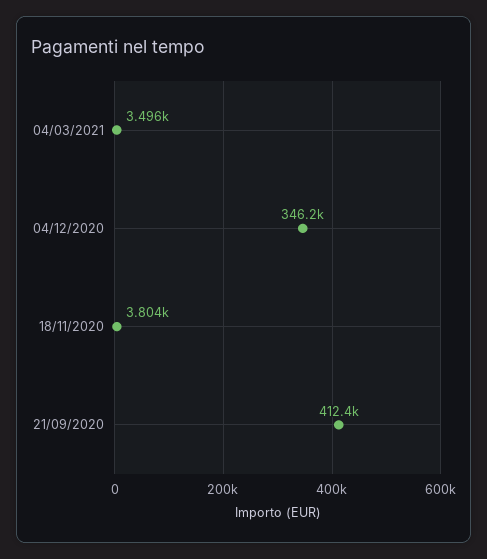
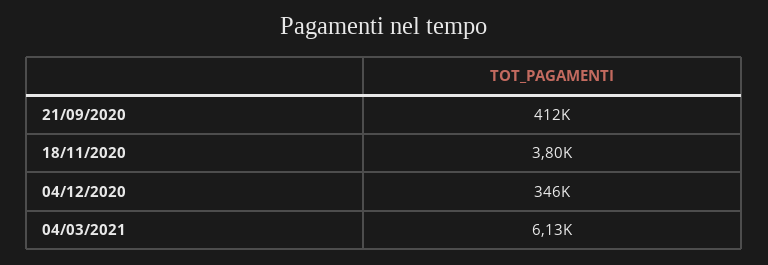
04/03/2021: 3496 -> 6130

